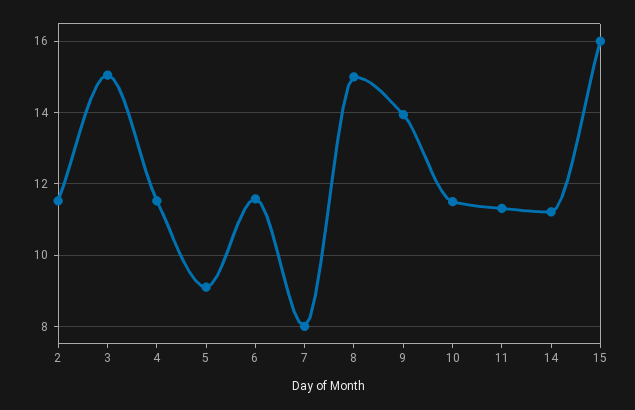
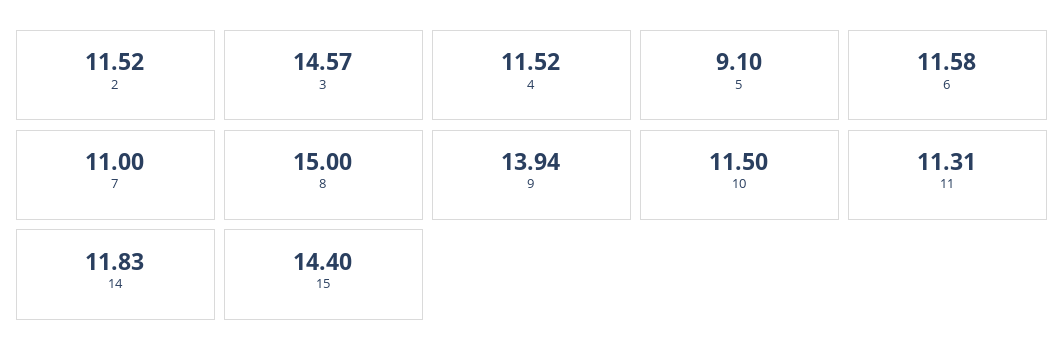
3: 15 -> 14.57
7: 8 -> 11
14: 11.2 -> 11.83
15: 16 -> 14.4

